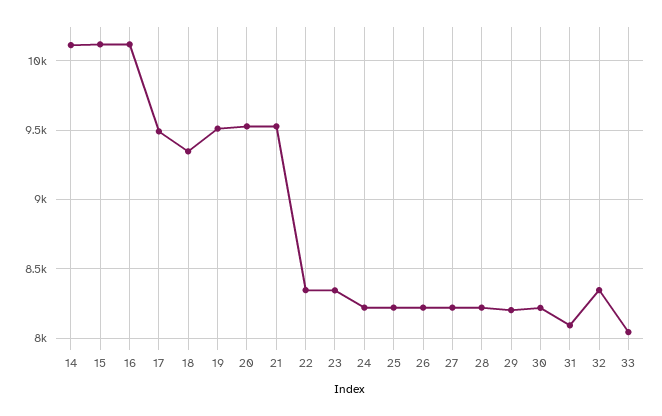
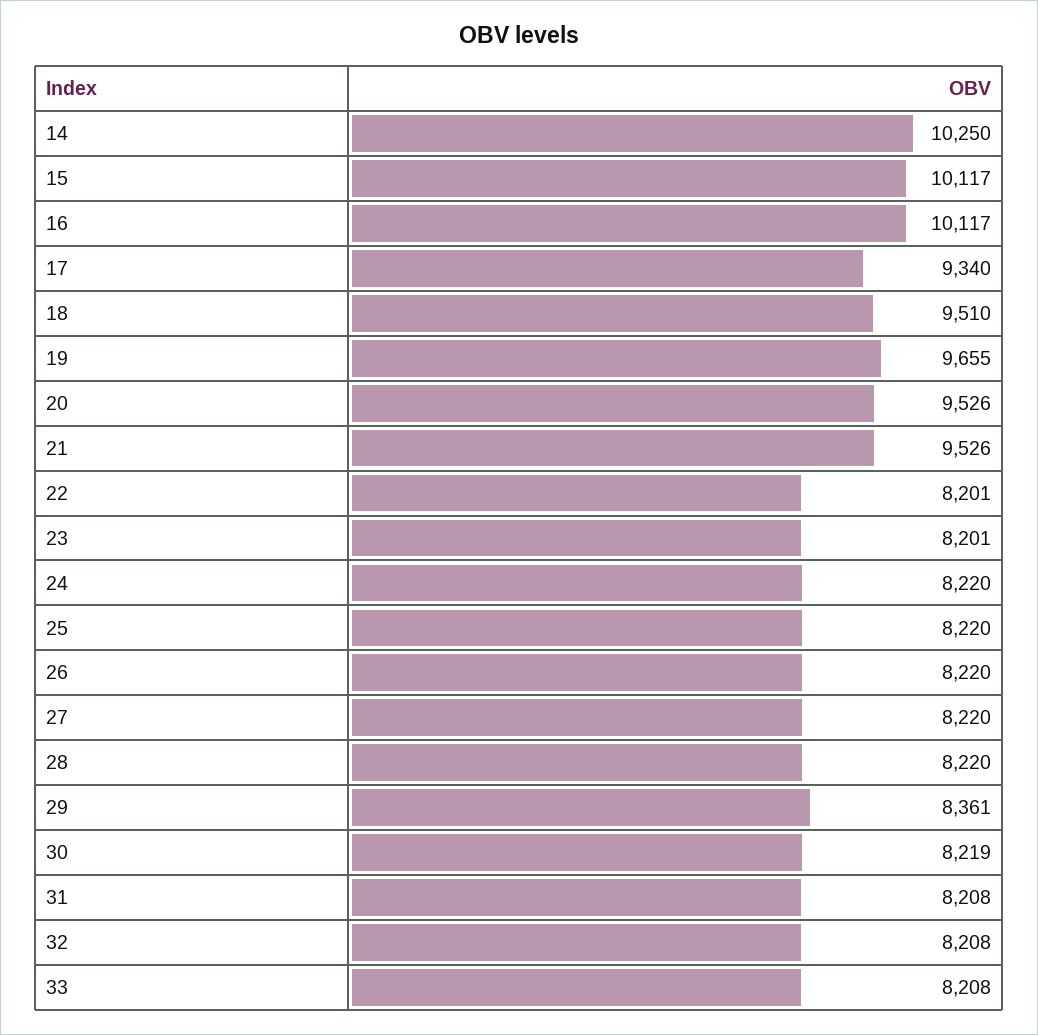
14: 10100 -> 10250
17: 9500 -> 9340
18: 9350 -> 9510
19: 9500 -> 9655
22: 8350 -> 8201
23: 8350 -> 8201
29: 8200 -> 8361
31: 8100 -> 8208
32: 8350 -> 8208
33: 8050 -> 8208

